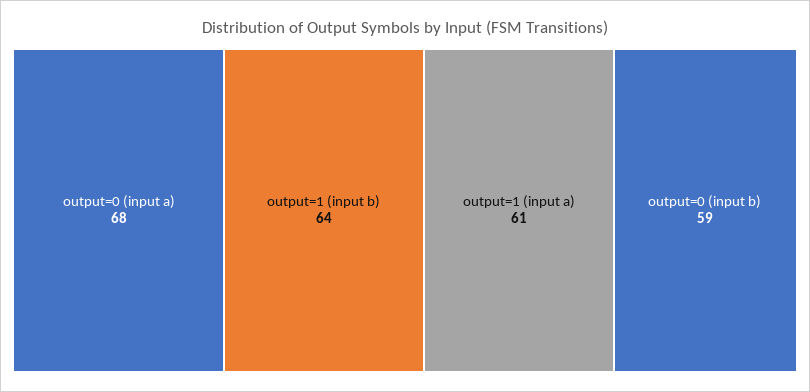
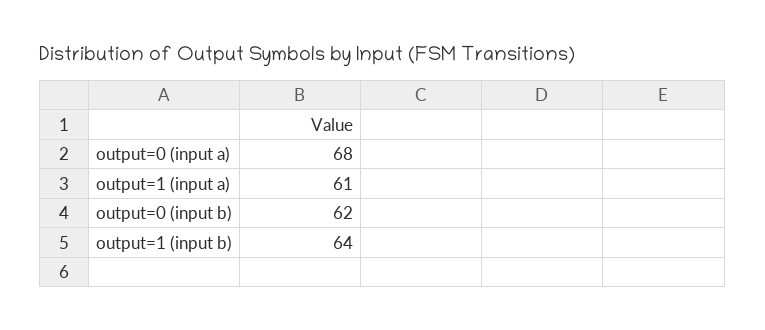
output=0 (input b): 59 -> 62

